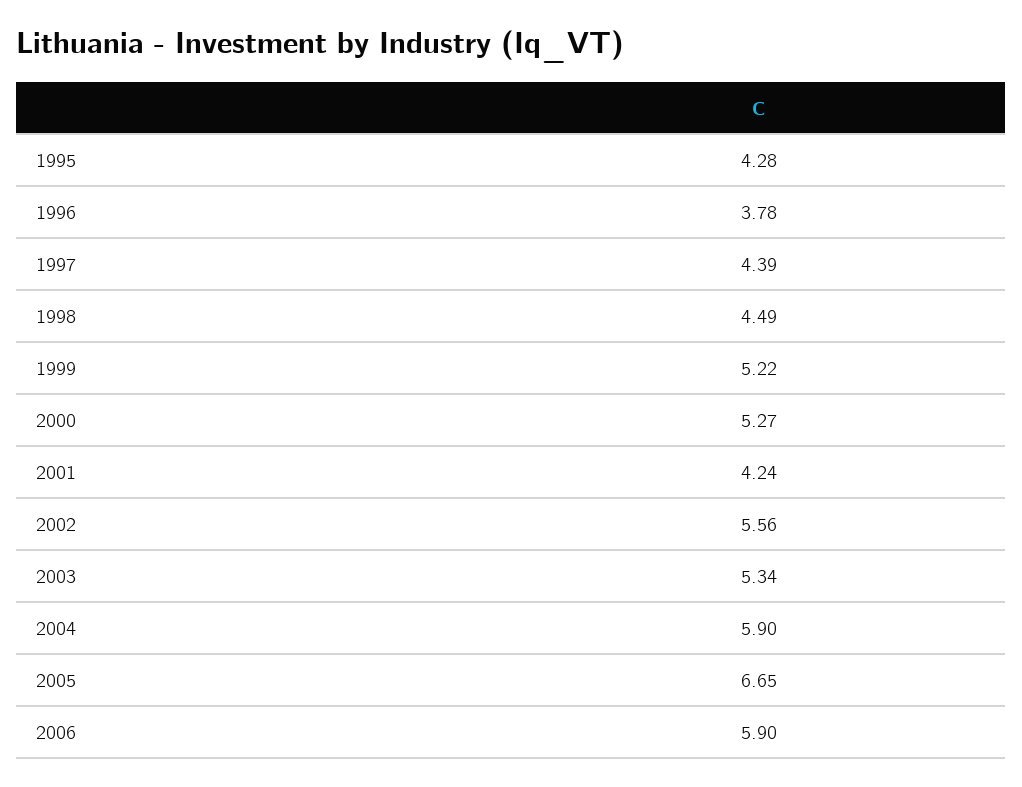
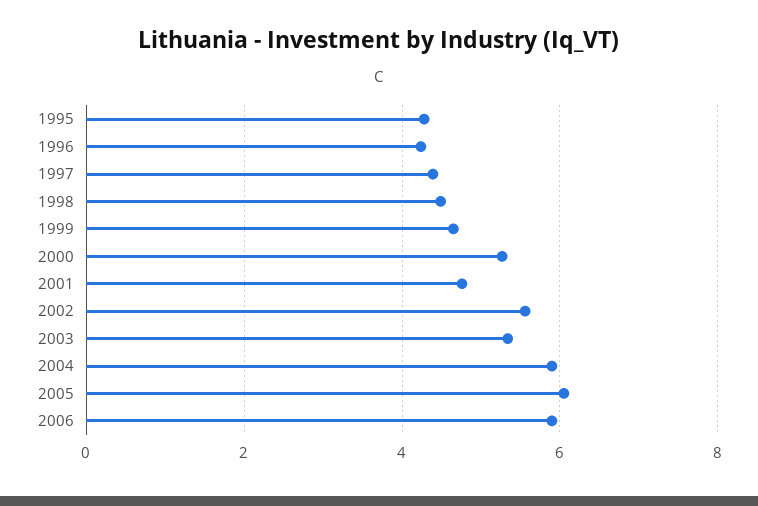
1996: 3.78 -> 4.2
1999: 5.22 -> 4.6
2001: 4.24 -> 4.8
2005: 6.65 -> 6

